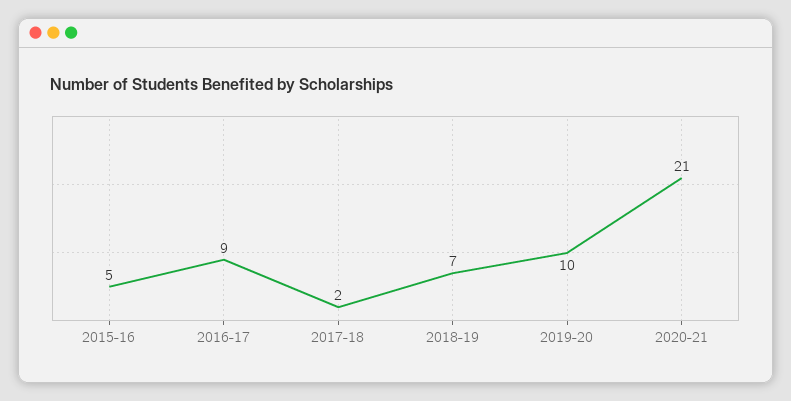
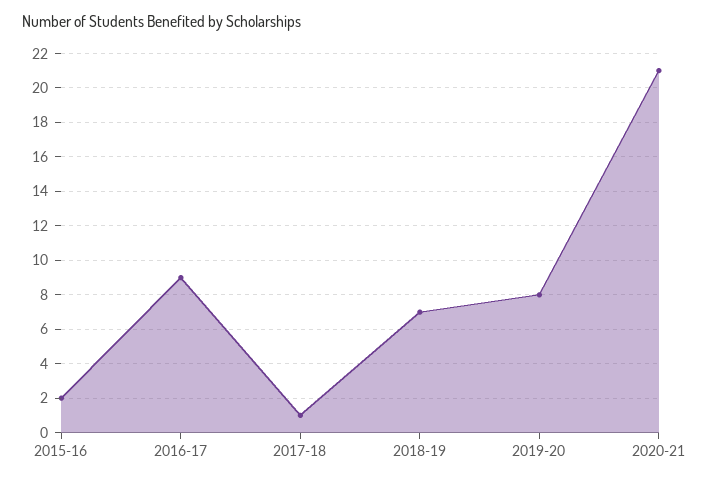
2015-16: 5 -> 2
2017-18: 2 -> 1
2019-20: 10 -> 8

